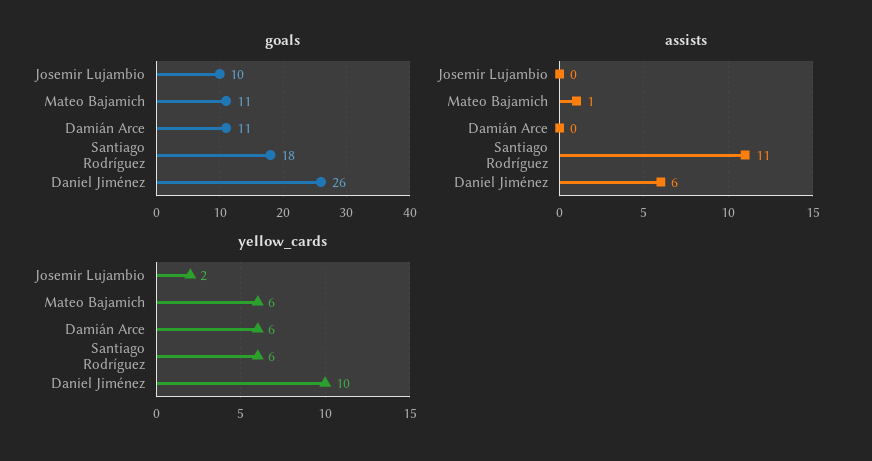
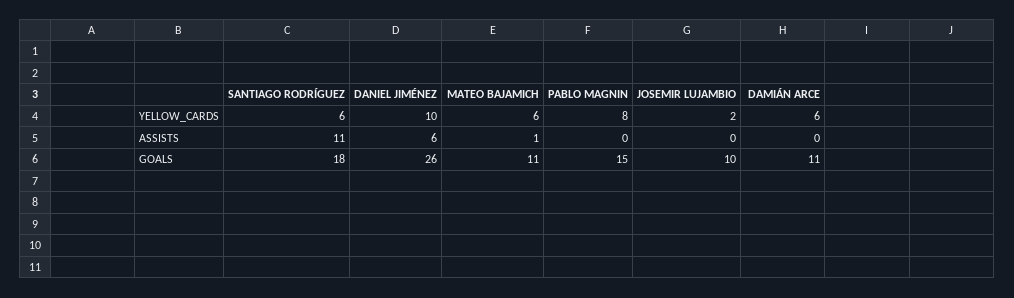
yellow_cards, PABLO MAGNIN: none -> 8
assists, PABLO MAGNIN: none -> 0
goals, PABLO MAGNIN: none -> 15

